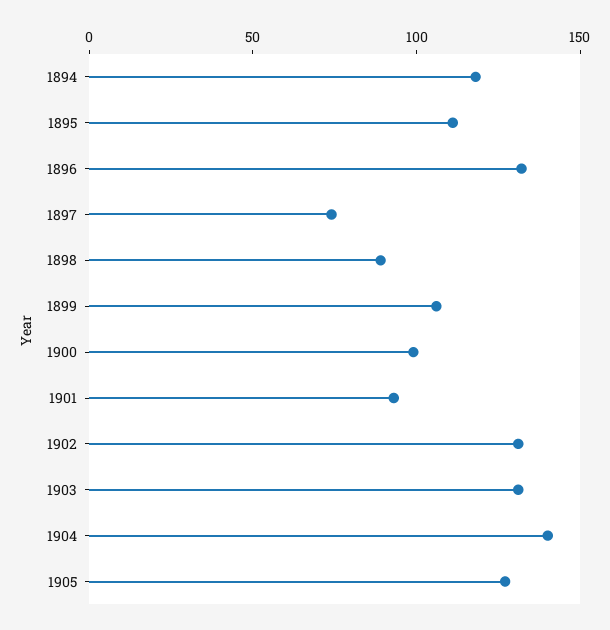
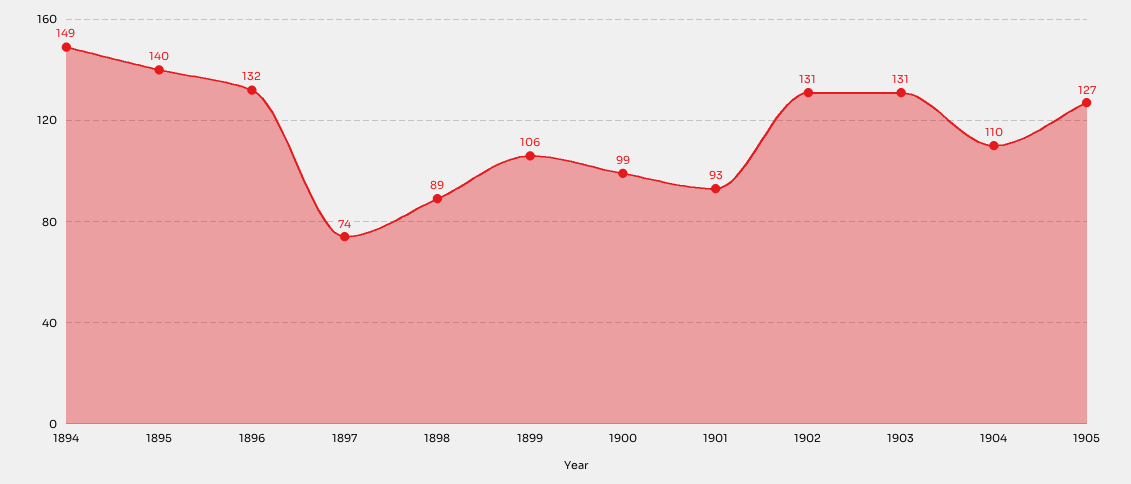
1894: 120 -> 149
1895: 110 -> 140
1904: 140 -> 110

